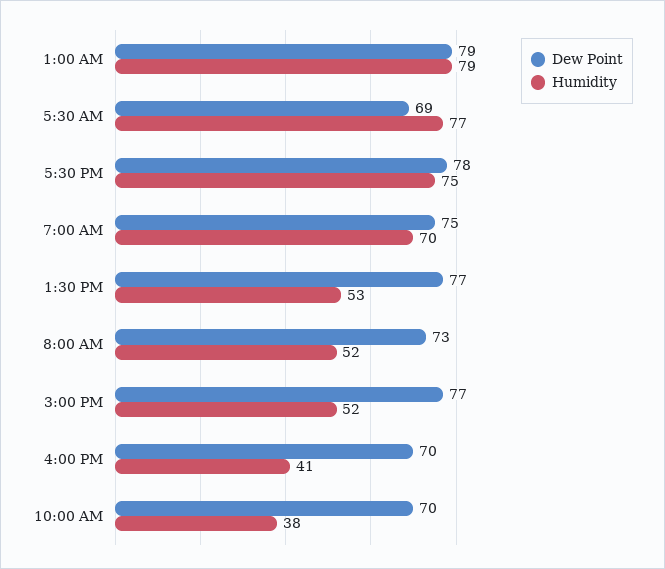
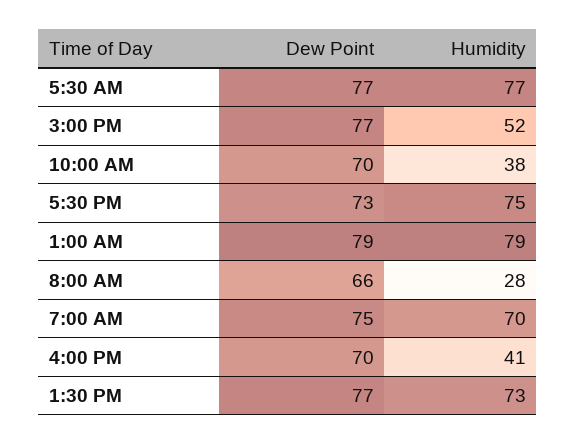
Dew Point, 5:30 AM: 69 -> 77
Dew Point, 5:30 PM: 78 -> 73
Humidity, 1:30 PM: 53 -> 73
Dew Point, 8:00 AM: 73 -> 66
Humidity, 8:00 AM: 52 -> 28

